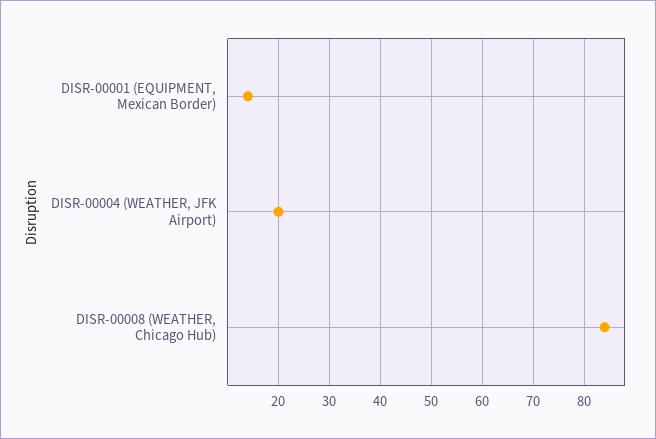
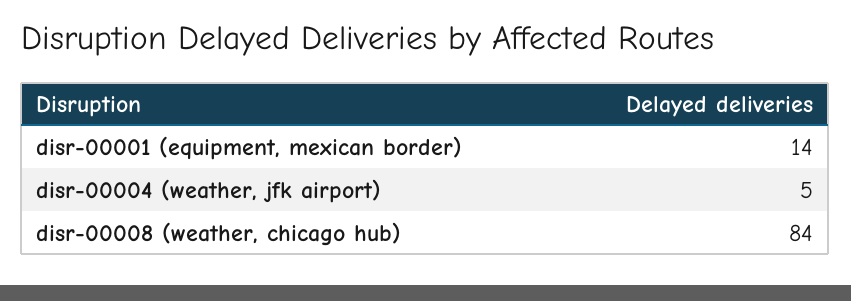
DISR-00004 (WEATHER, JFK Airport): 20 -> 5

